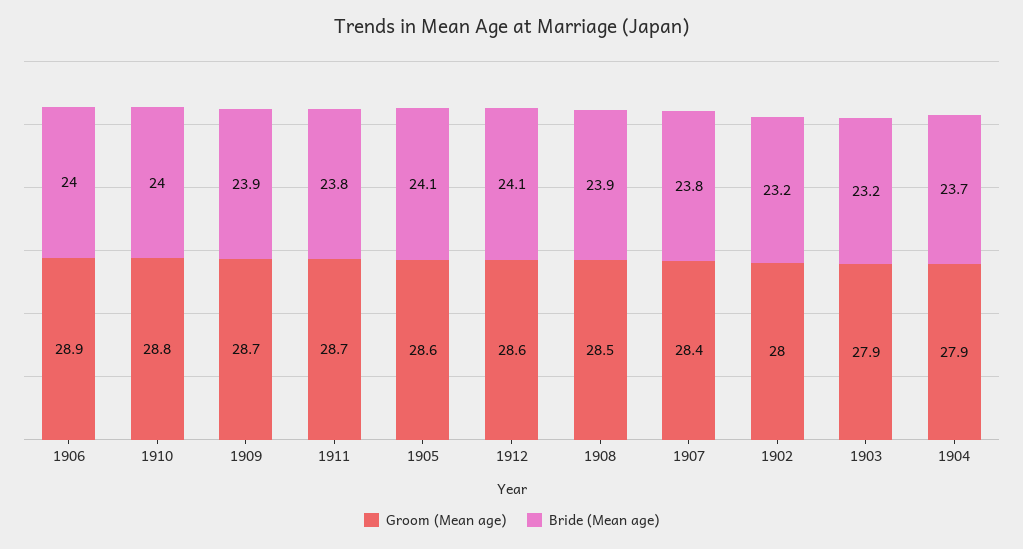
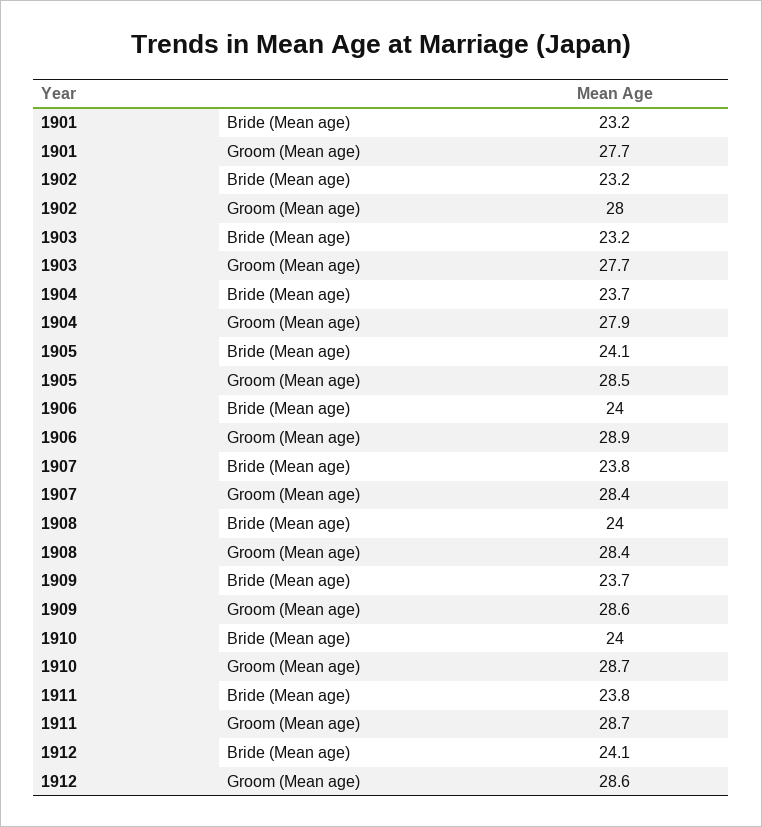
Groom (Mean age), 1910: 28.8 -> 28.7
Groom (Mean age), 1909: 28.7 -> 28.6
Bride (Mean age), 1909: 23.9 -> 23.7
Groom (Mean age), 1905: 28.6 -> 28.5
Groom (Mean age), 1908: 28.5 -> 28.4
Bride (Mean age), 1908: 23.9 -> 24
Groom (Mean age), 1903: 27.9 -> 27.7
Bride (Mean age), 1901: none -> 23.2
Groom (Mean age), 1901: none -> 27.7

